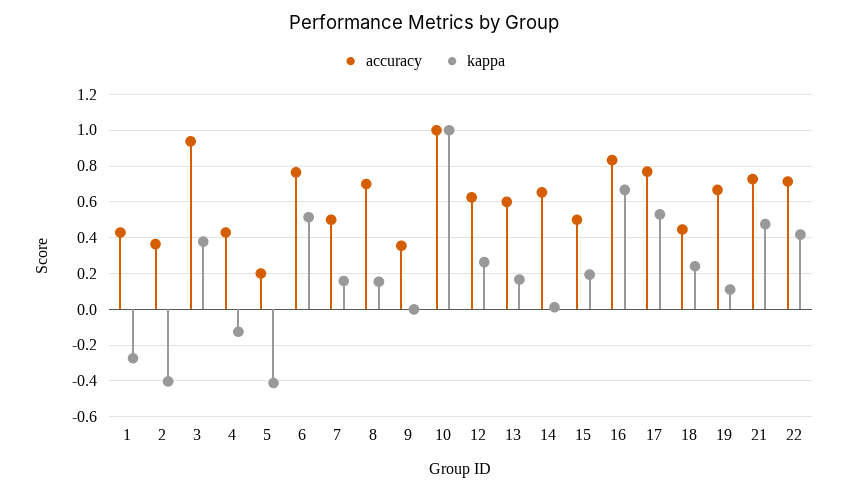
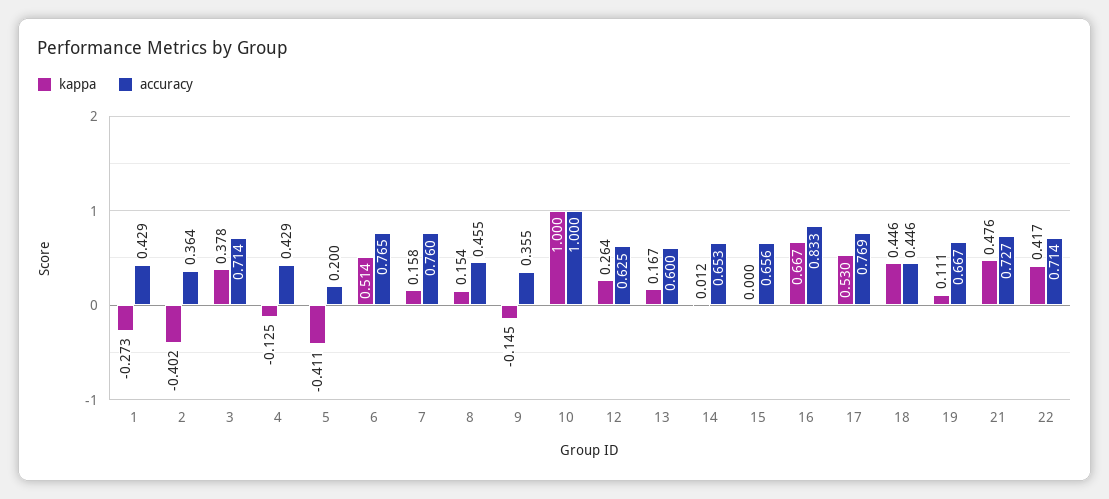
accuracy, 3: 0.95 -> 0.714
accuracy, 7: 0.5 -> 0.76
accuracy, 8: 0.7 -> 0.455
kappa, 9: 0 -> -0.145
accuracy, 15: 0.5 -> 0.656
kappa, 15: 0.2 -> 0
kappa, 18: 0.25 -> 0.446

